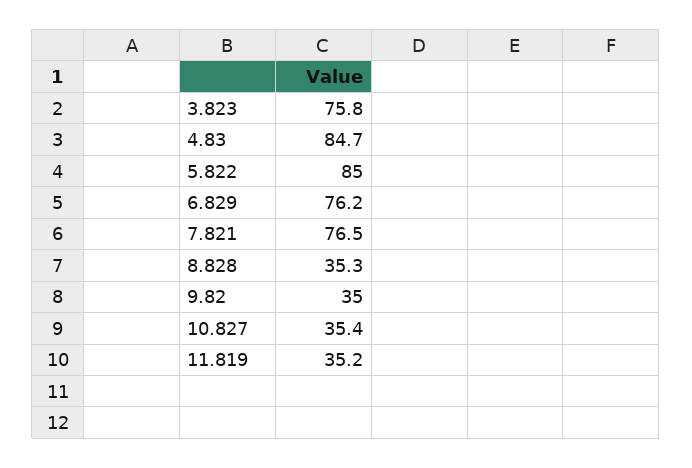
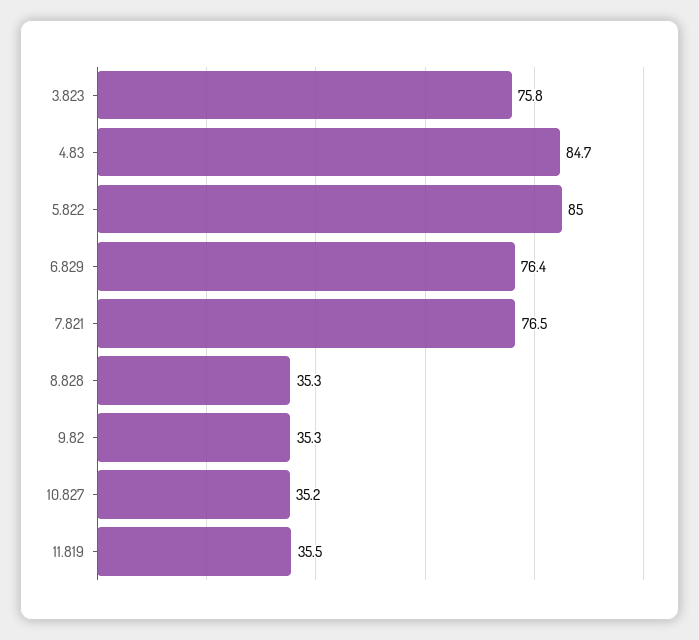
6.829: 76.2 -> 76.4
9.82: 35 -> 35.3
10.827: 35.4 -> 35.2
11.819: 35.2 -> 35.5

